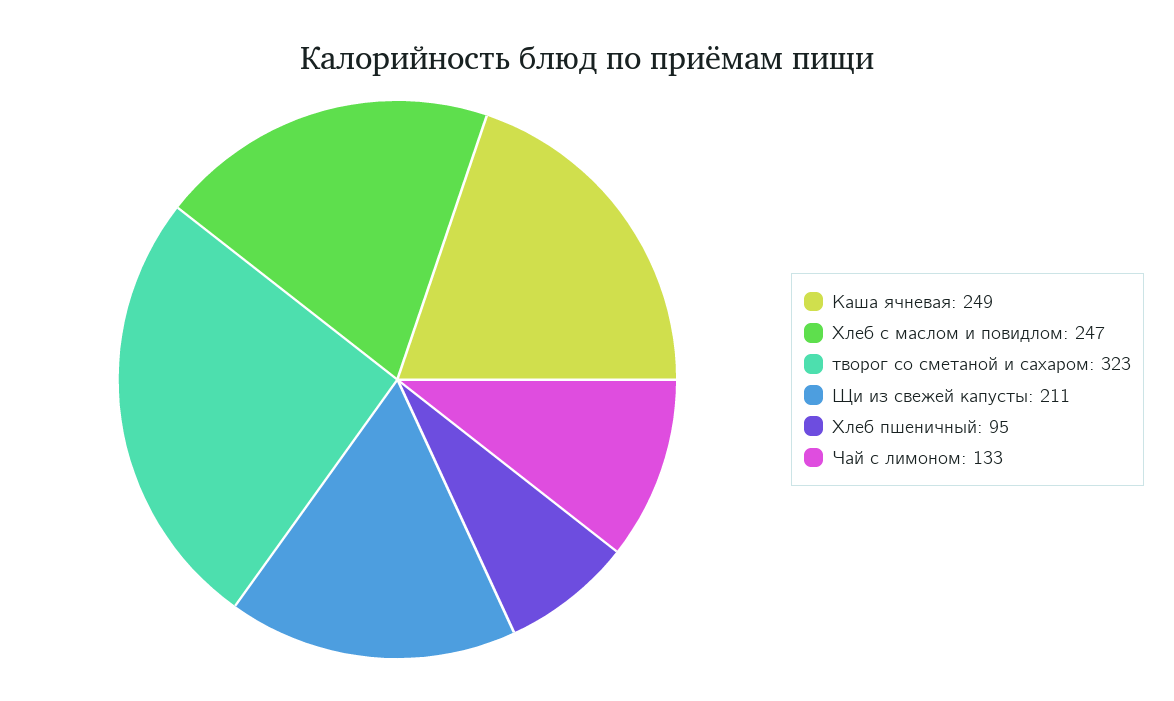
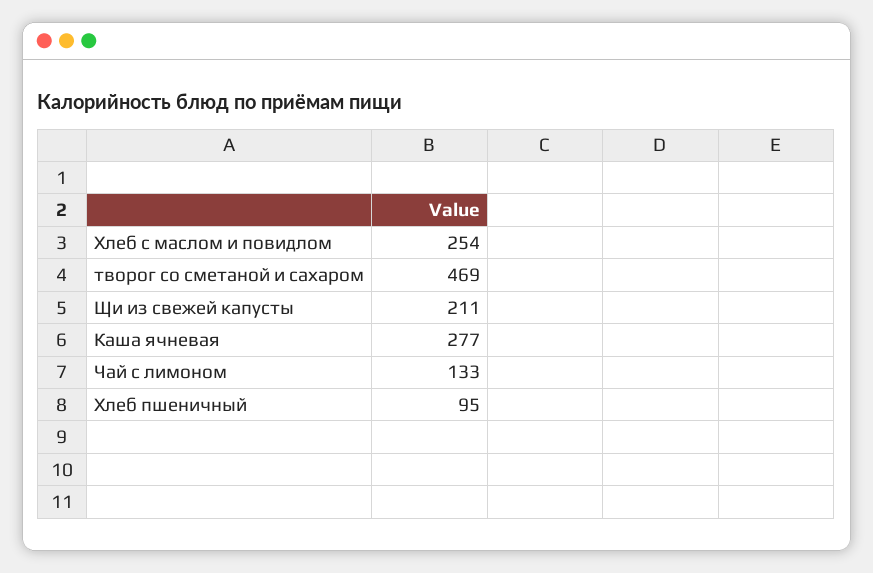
Каша ячневая: 249 -> 277
Хлеб с маслом и повидлом: 247 -> 254
творог со сметаной и сахаром: 323 -> 469

